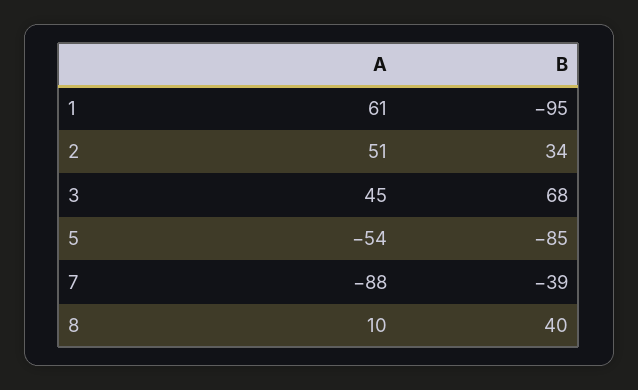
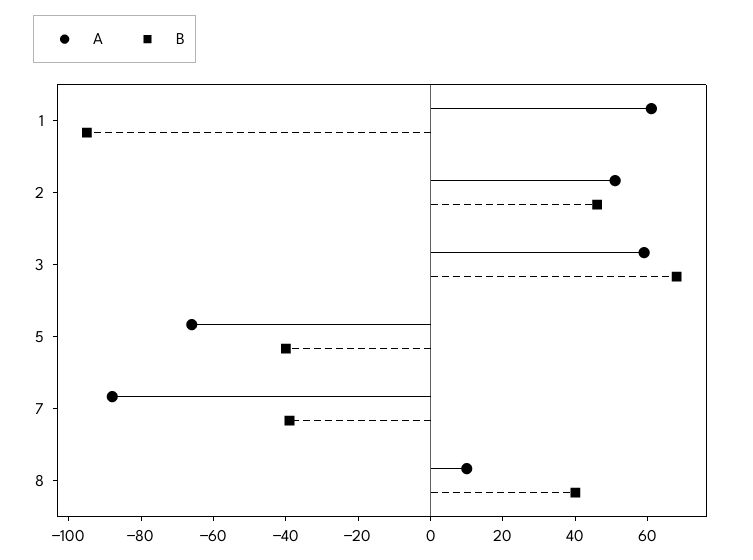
B, 2: 34 -> 45
A, 3: 45 -> 60
A, 5: -54 -> -65
B, 5: -85 -> -40

